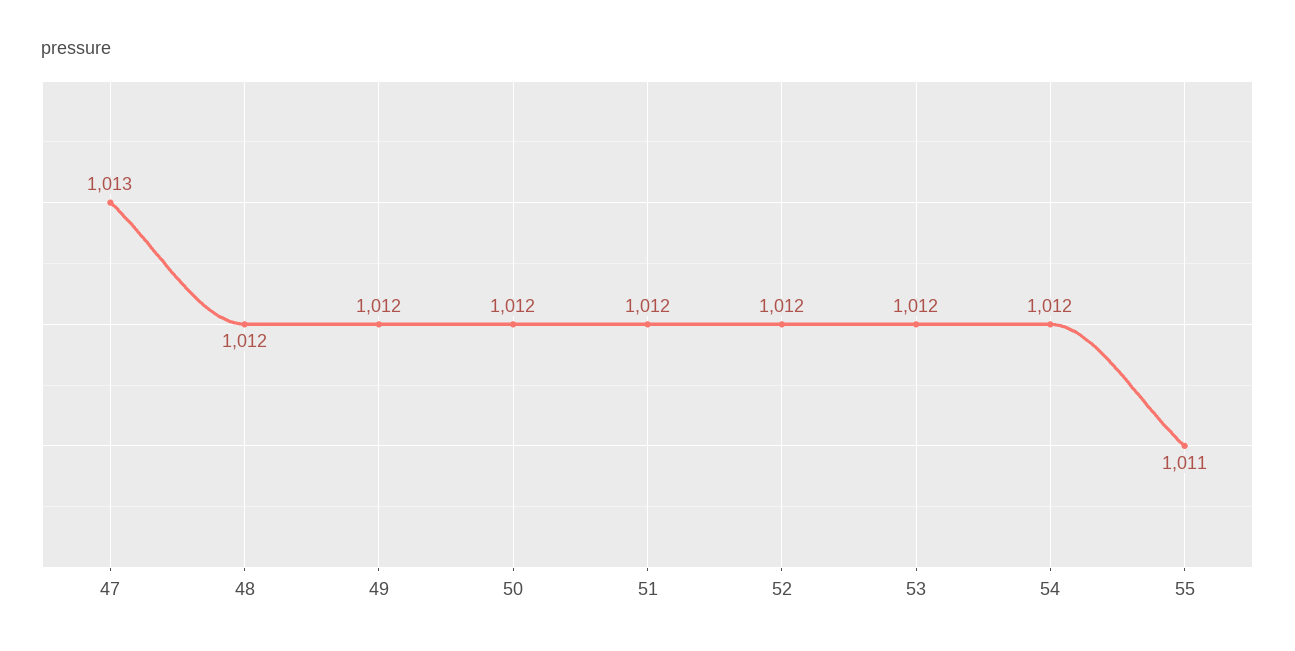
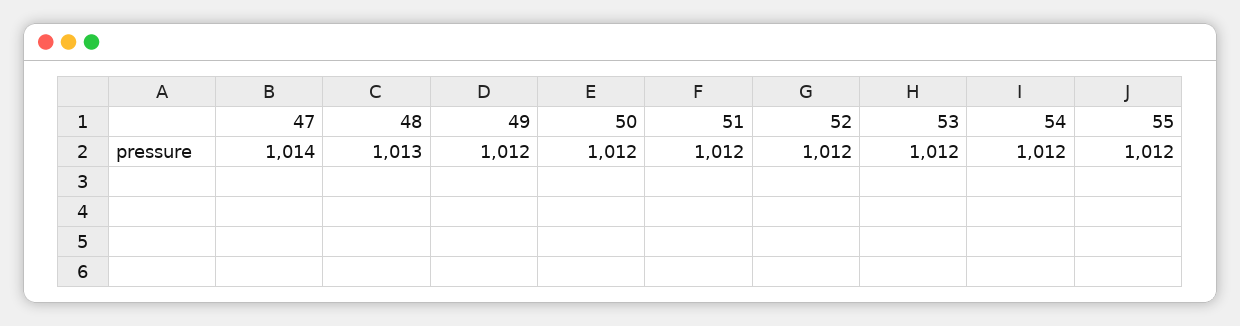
47: 1013 -> 1014
48: 1012 -> 1013
55: 1011 -> 1012

